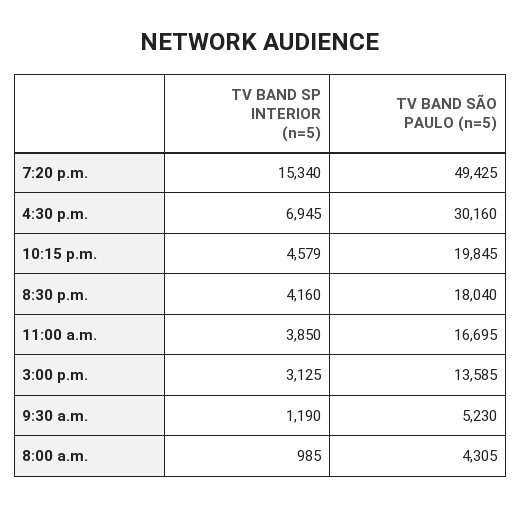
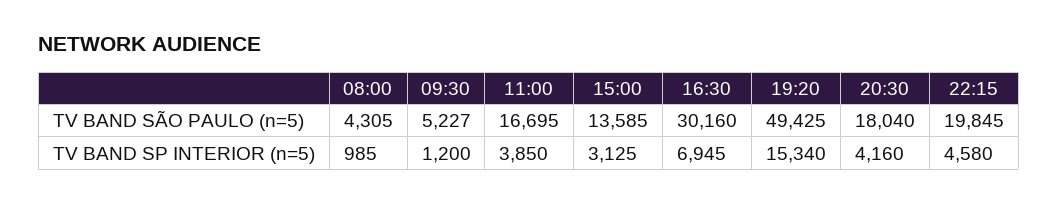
TV BAND SP INTERIOR (n=5), 10:15 p.m.: 4579 -> 4580
TV BAND SP INTERIOR (n=5), 9:30 a.m.: 1190 -> 1200
TV BAND SÃO PAULO (n=5), 9:30 a.m.: 5230 -> 5227

